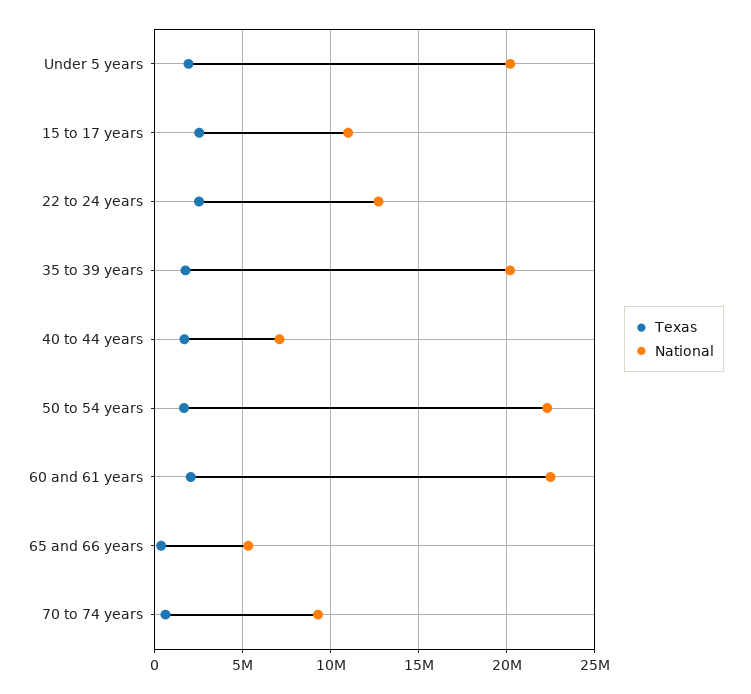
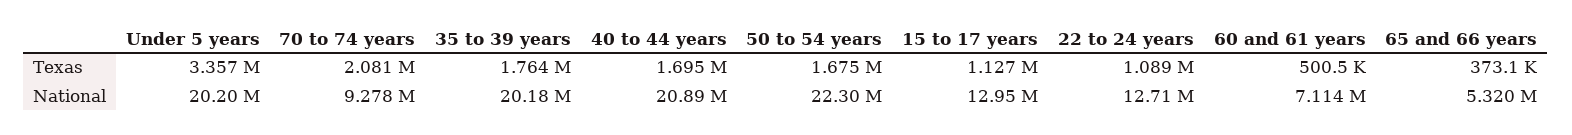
Texas, Under 5 years: 2000000 -> 3357000
Texas, 15 to 17 years: 2500000 -> 1127000
National, 15 to 17 years: 11000000 -> 12950000
Texas, 22 to 24 years: 2500000 -> 1089000
National, 40 to 44 years: 7000000 -> 20890000
Texas, 60 and 61 years: 2000000 -> 500500
National, 60 and 61 years: 22500000 -> 7114000
Texas, 70 to 74 years: 500000 -> 2081000

